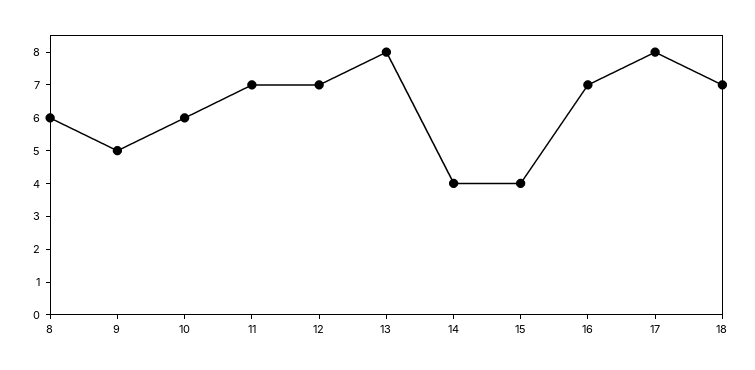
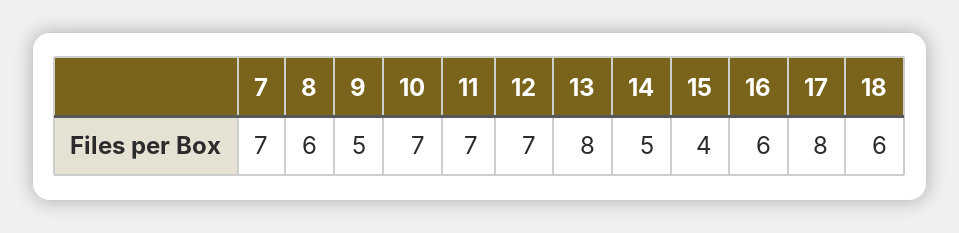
10: 6 -> 7
14: 4 -> 5
16: 7 -> 6
18: 7 -> 6
7: none -> 7

